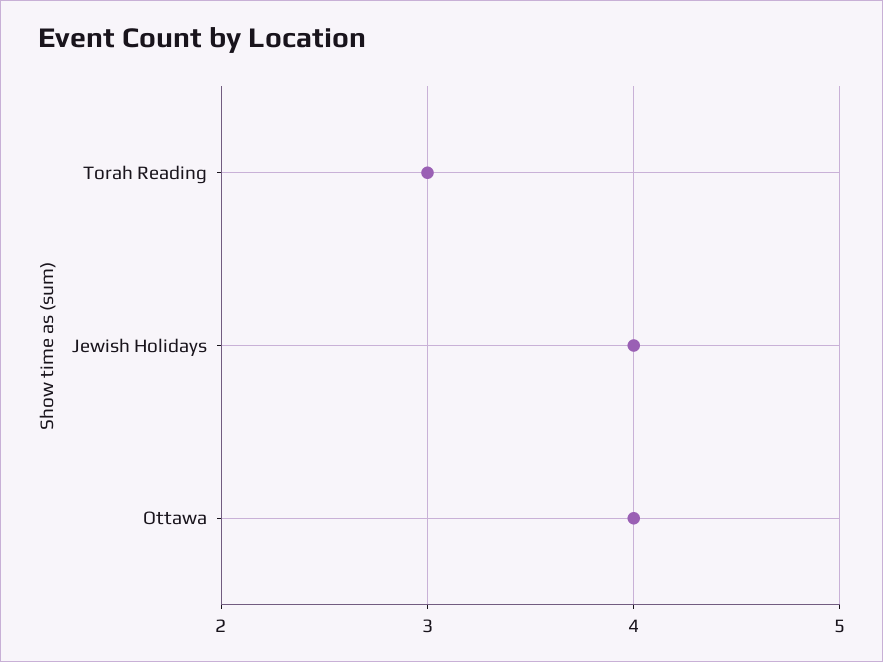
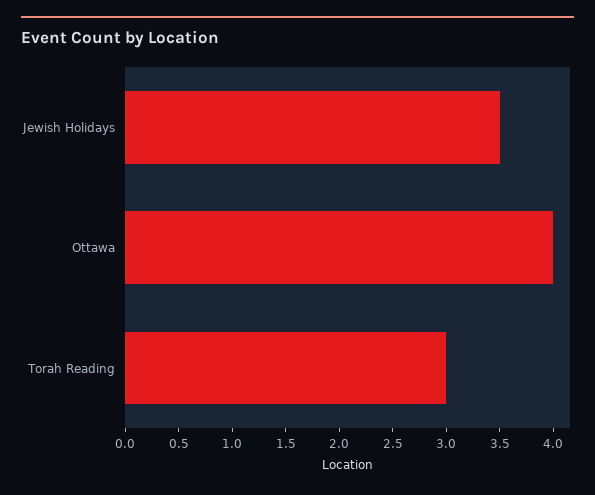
Jewish Holidays: 4 -> 3.5

